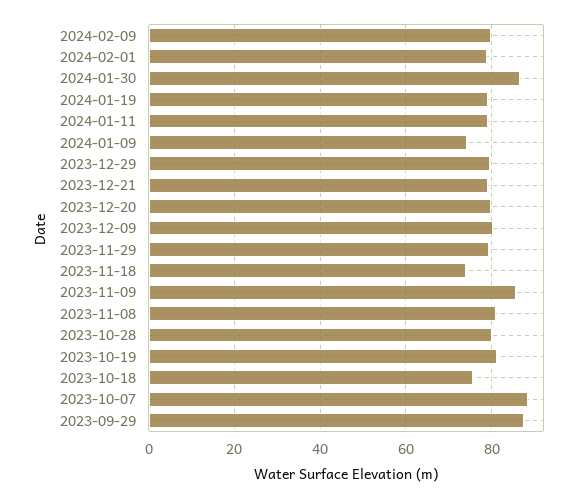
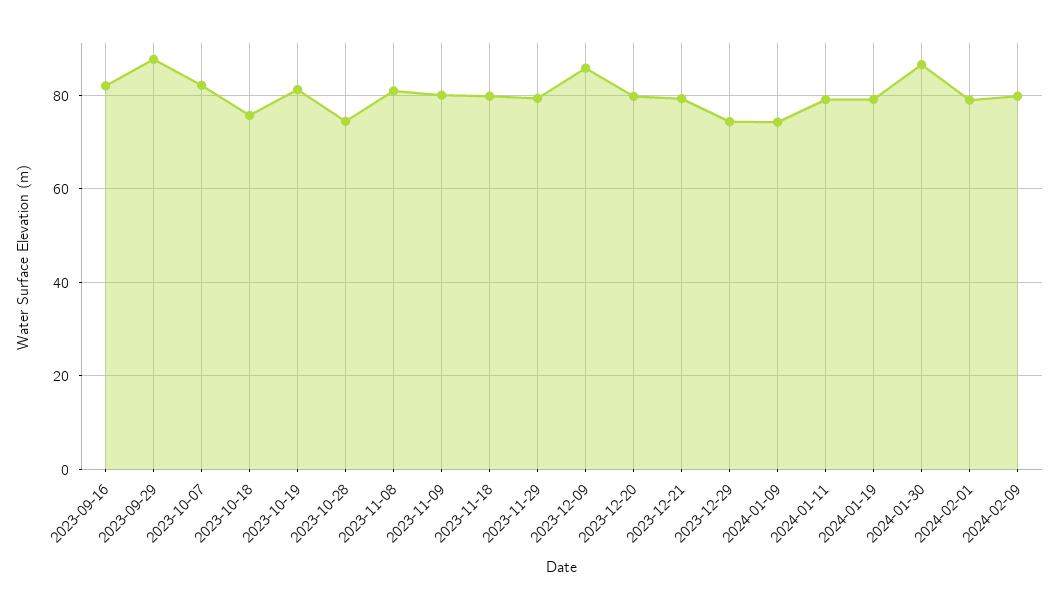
2023-12-29: 80 -> 74
2023-12-09: 80 -> 86
2023-11-18: 74 -> 80
2023-11-09: 86 -> 80
2023-10-28: 80 -> 74
2023-10-07: 88 -> 82
2023-09-16: none -> 82

